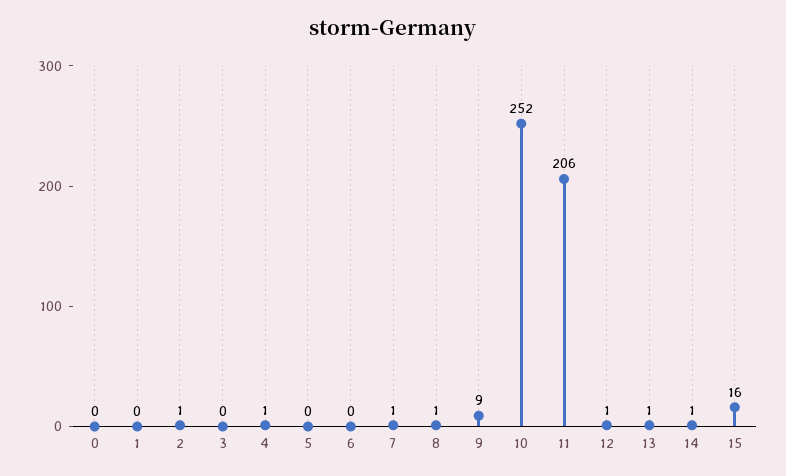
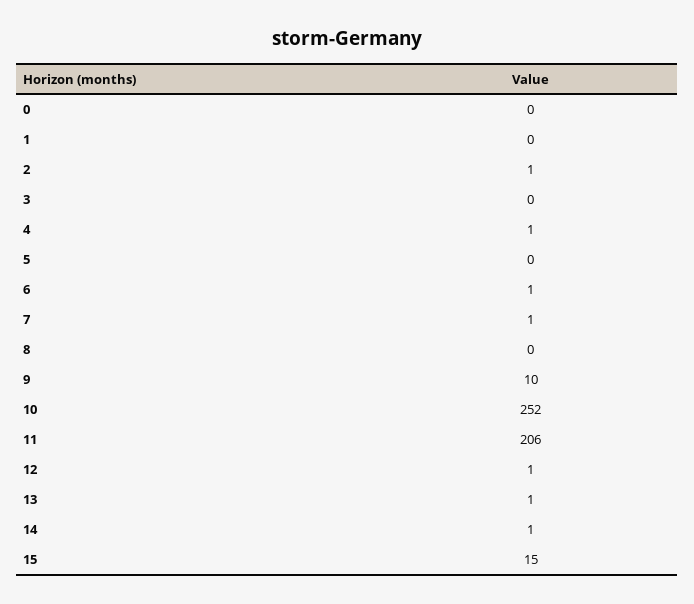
6: 0 -> 1
8: 1 -> 0
9: 9 -> 10
15: 16 -> 15

